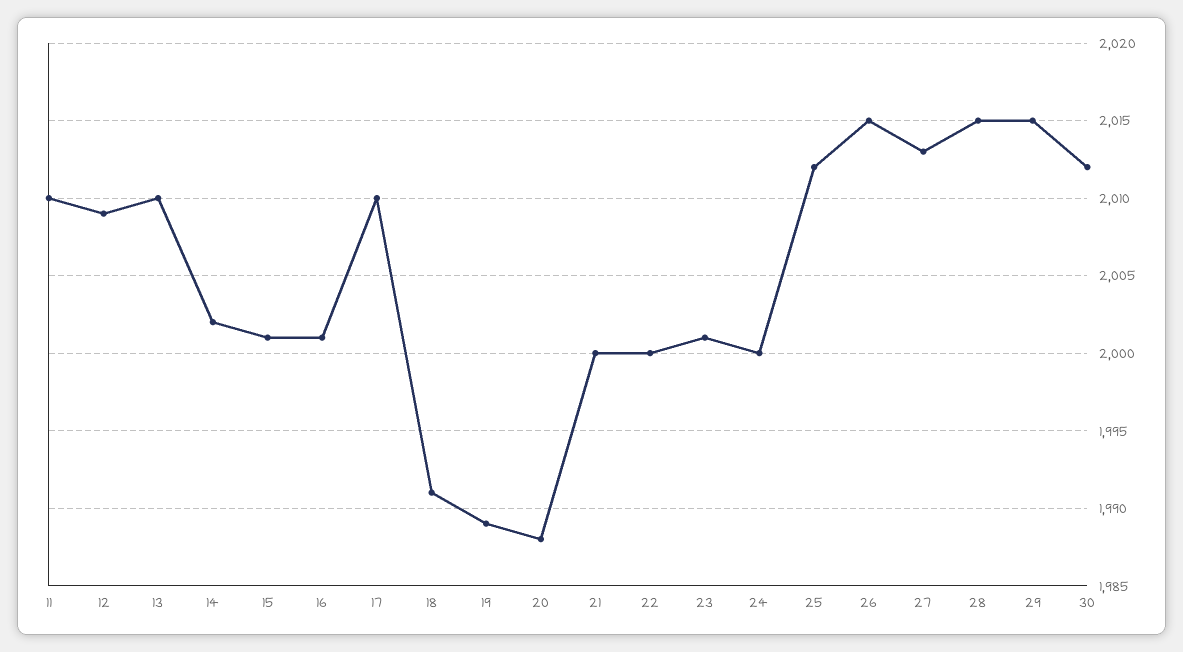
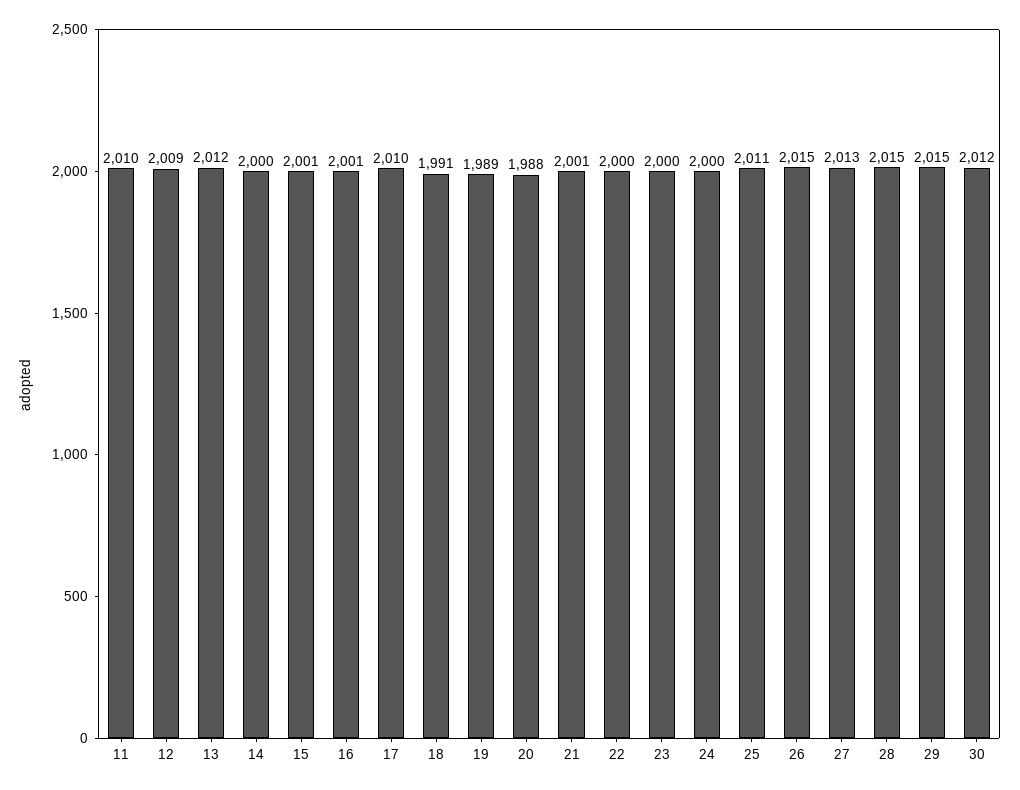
13: 2010 -> 2012
14: 2002 -> 2000
21: 2000 -> 2001
23: 2001 -> 2000
25: 2012 -> 2011

